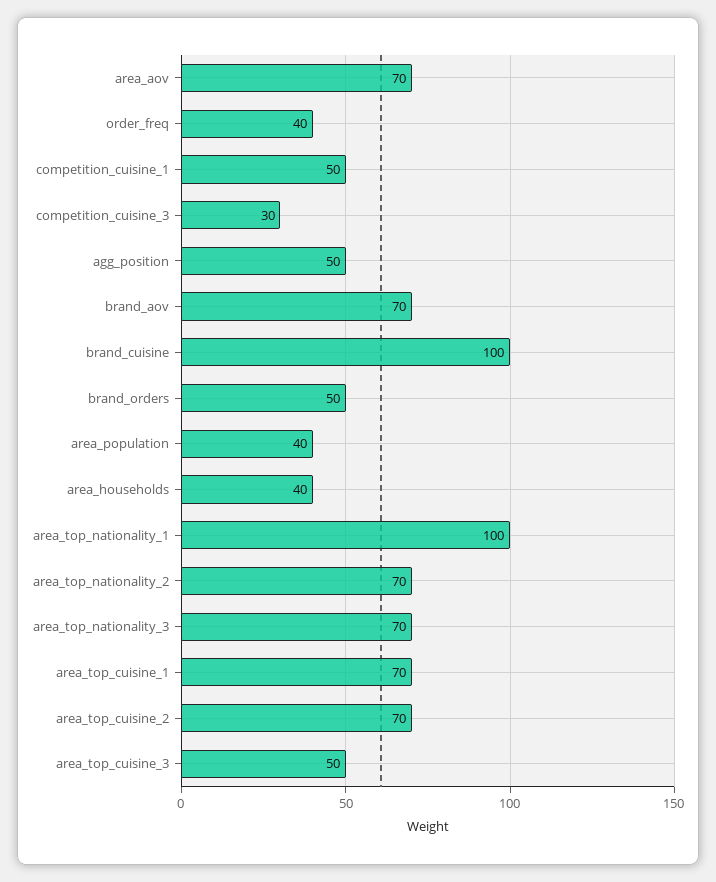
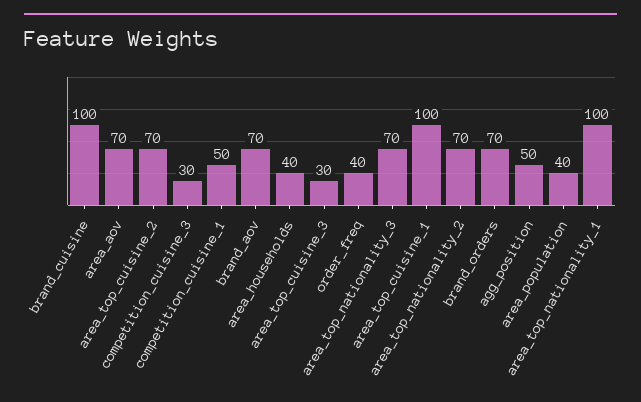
brand_orders: 50 -> 70
area_top_cuisine_1: 70 -> 100
area_top_cuisine_3: 50 -> 30

